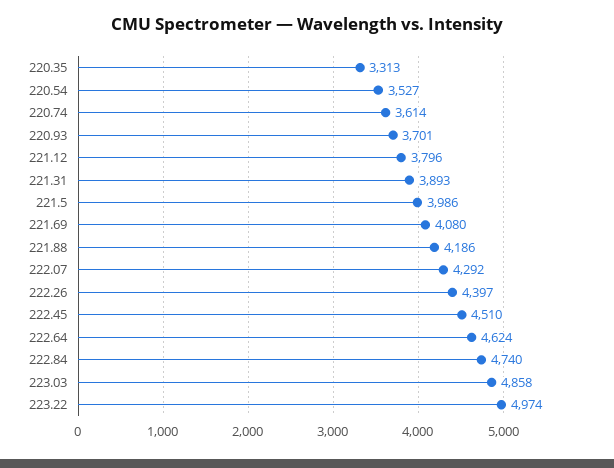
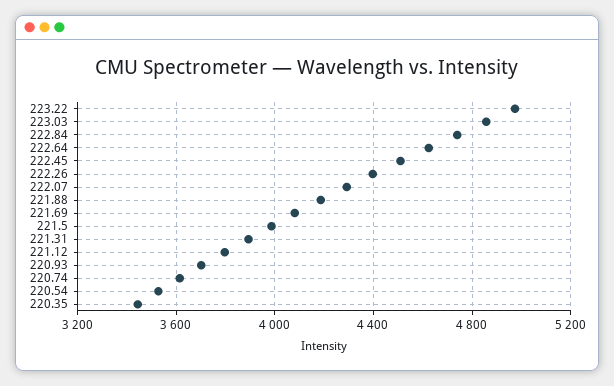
220.35: 3313 -> 3450

